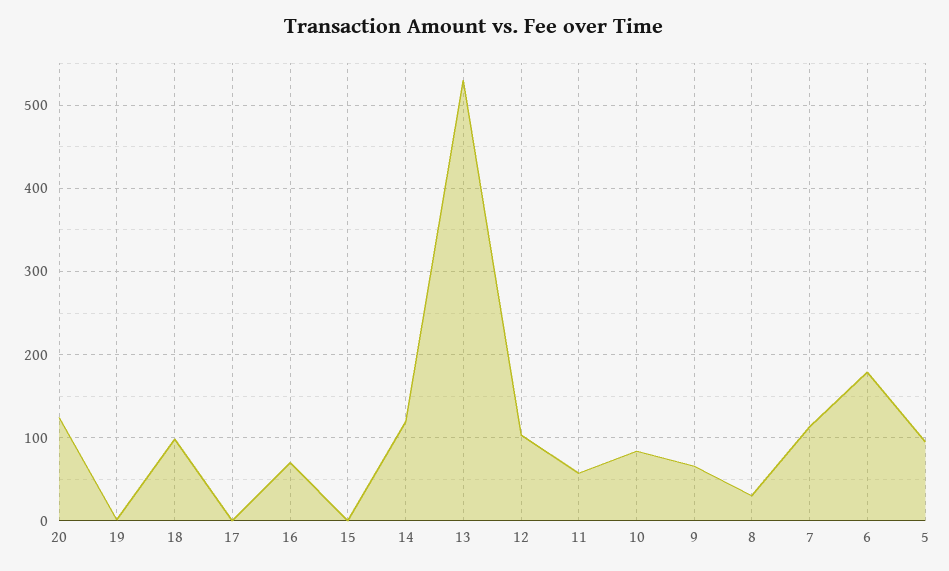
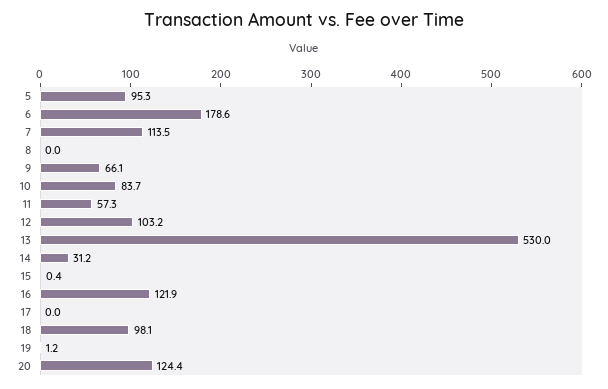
16: 70 -> 121.9
14: 120 -> 31.2
8: 30 -> 0

